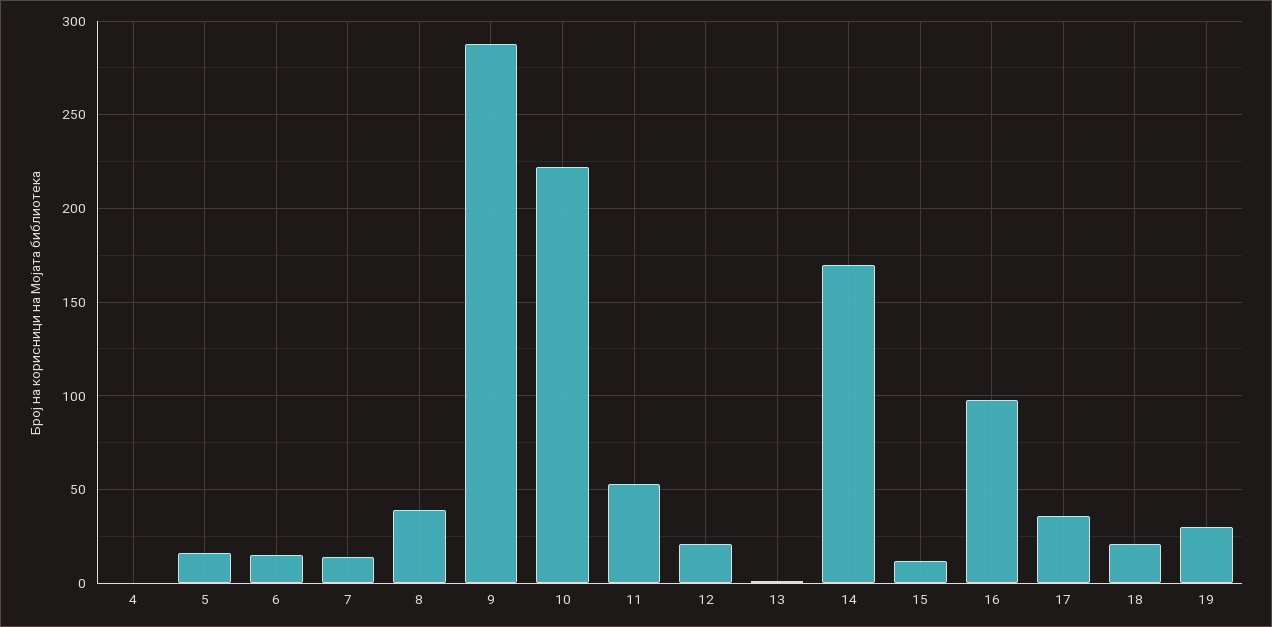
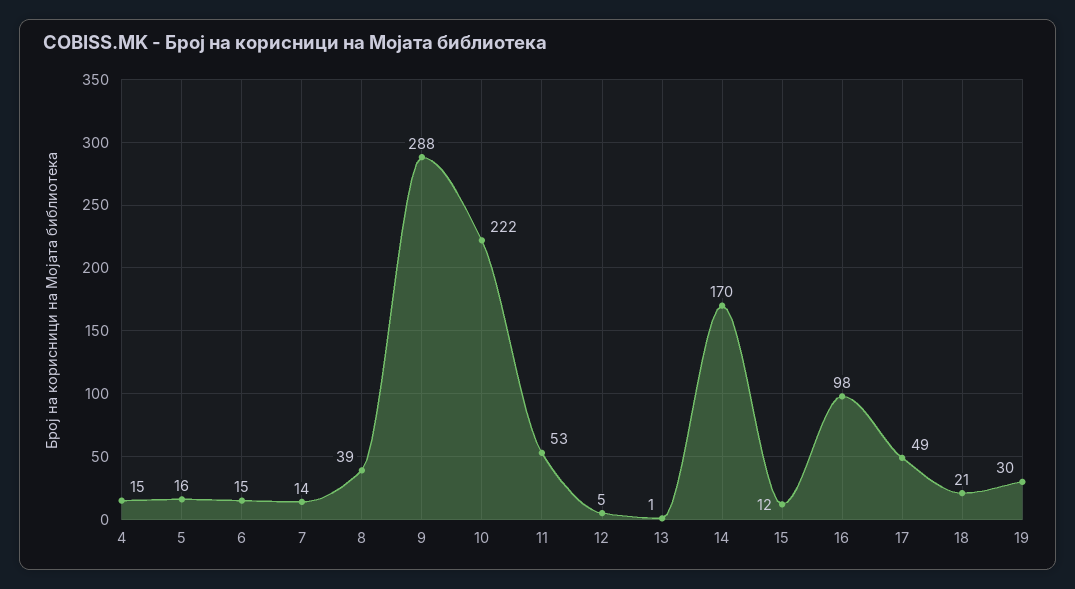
4: 0 -> 15
12: 20 -> 5
17: 35 -> 49

